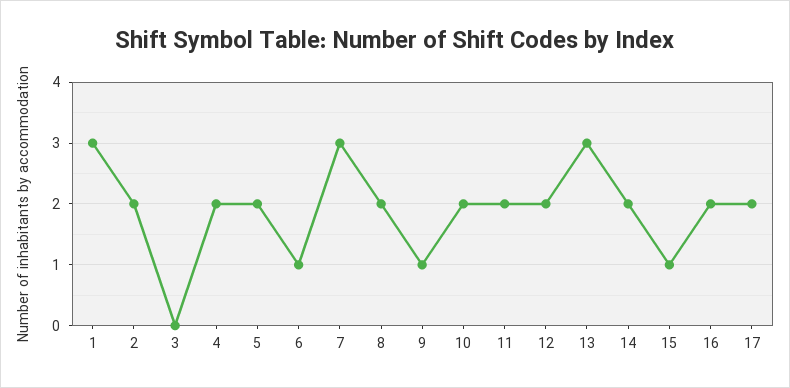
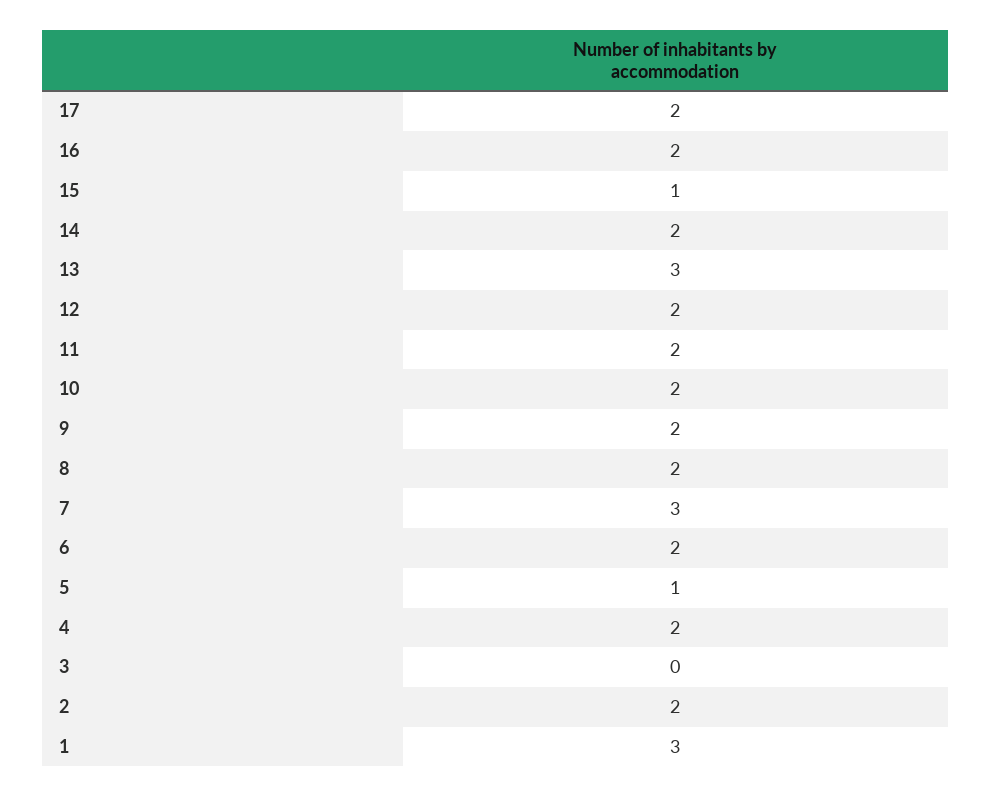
5: 2 -> 1
6: 1 -> 2
9: 1 -> 2

